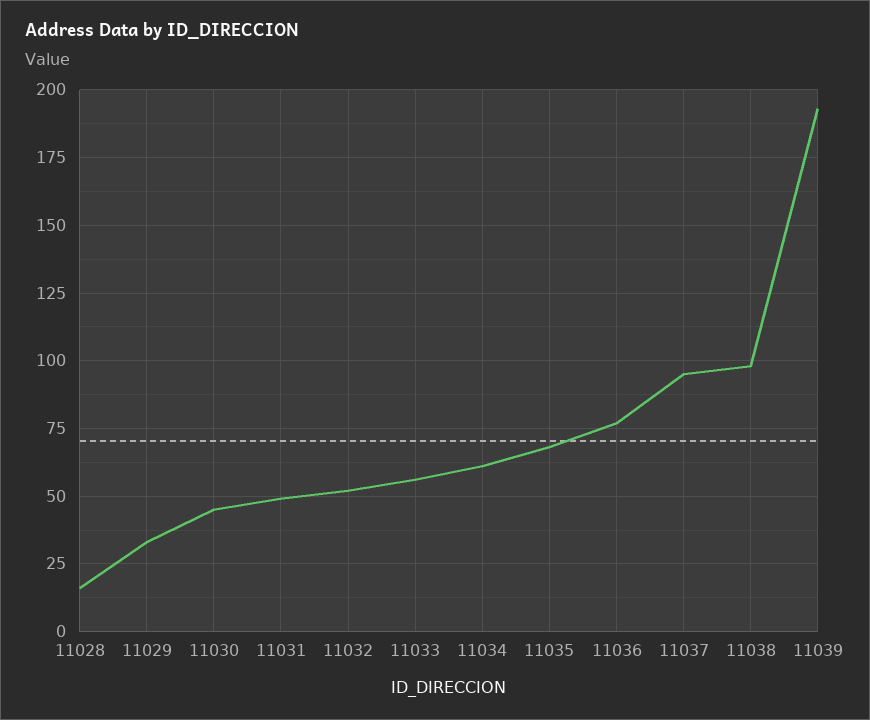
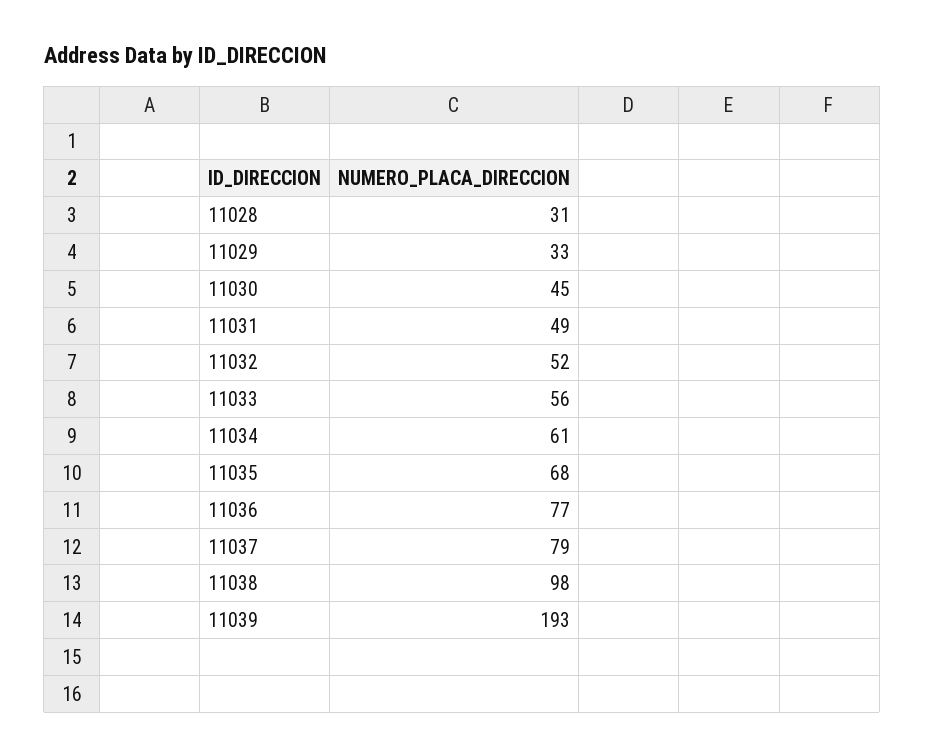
11028: 15 -> 31
11037: 95 -> 79

